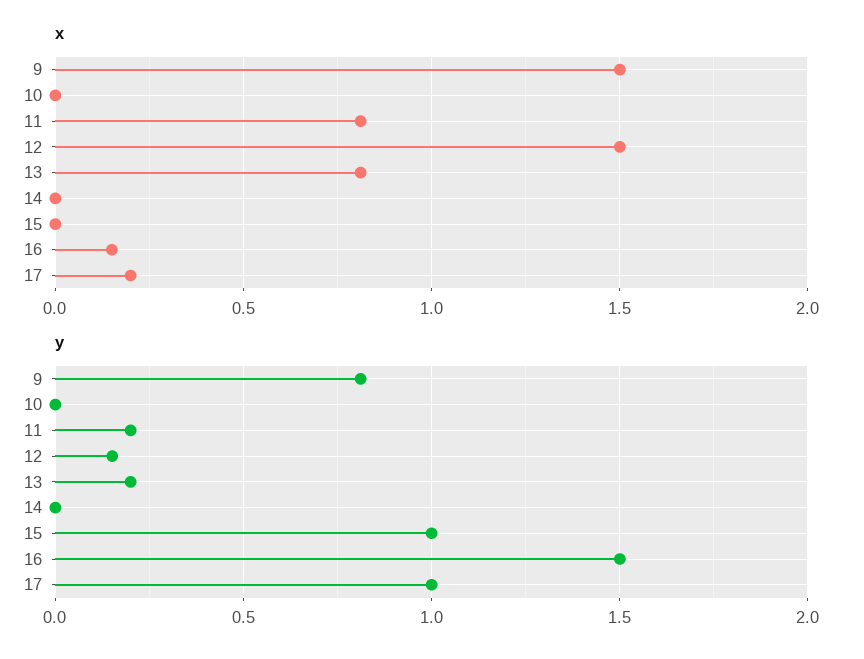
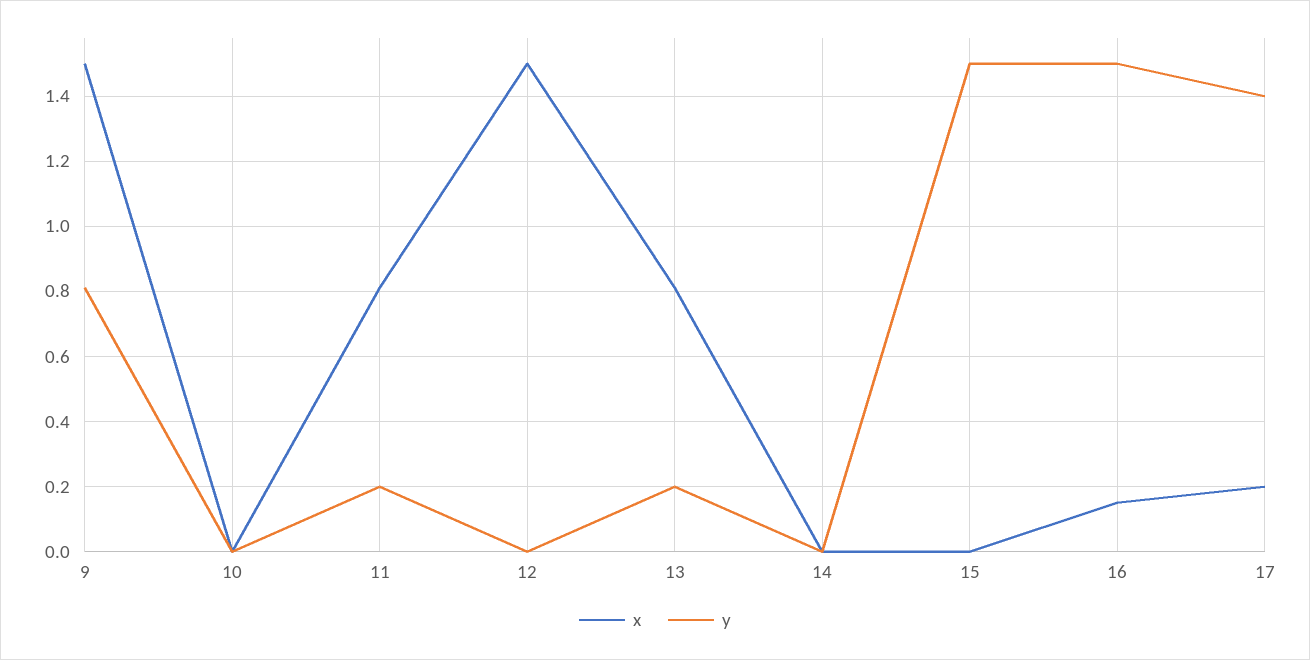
y, 12: 0.15 -> 0
y, 15: 1 -> 1.5
y, 17: 1 -> 1.4

